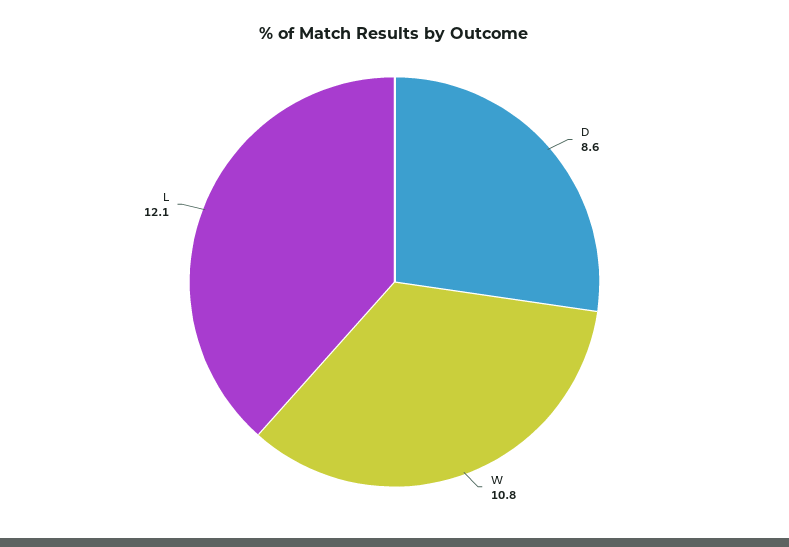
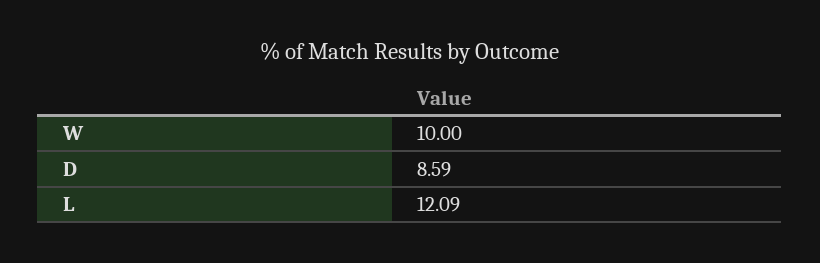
W: 10.8 -> 10

